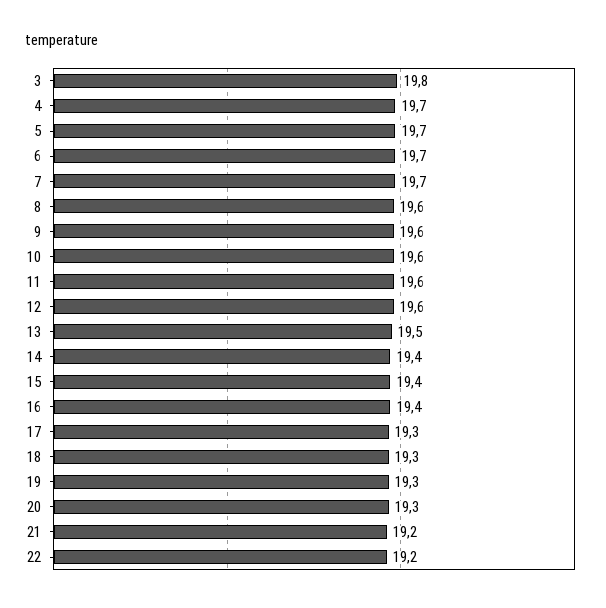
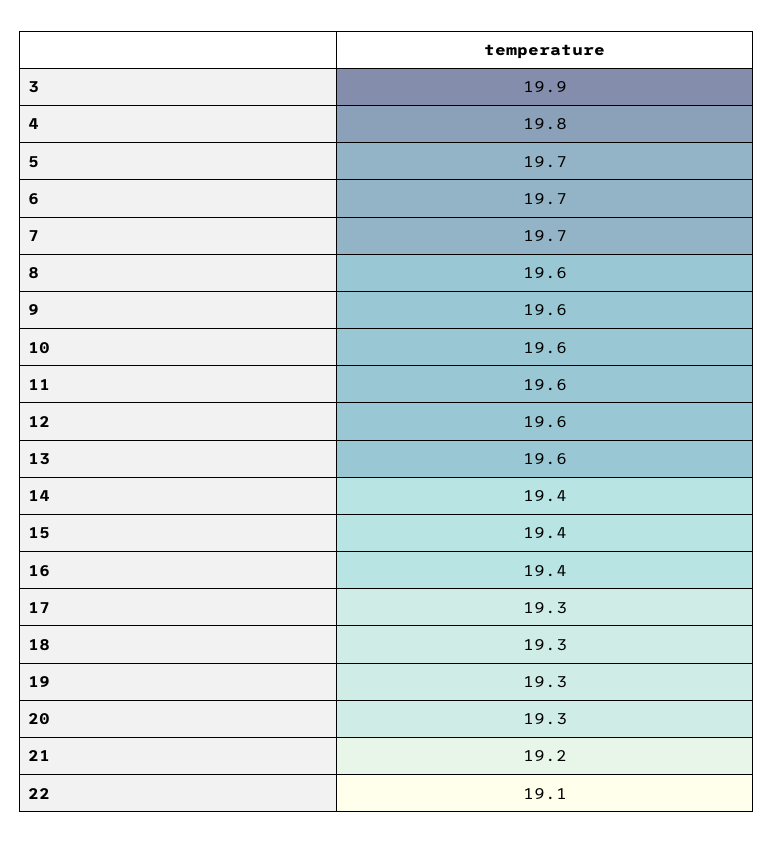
3: 19.8 -> 19.9
4: 19.7 -> 19.8
13: 19.5 -> 19.6
22: 19.2 -> 19.1

